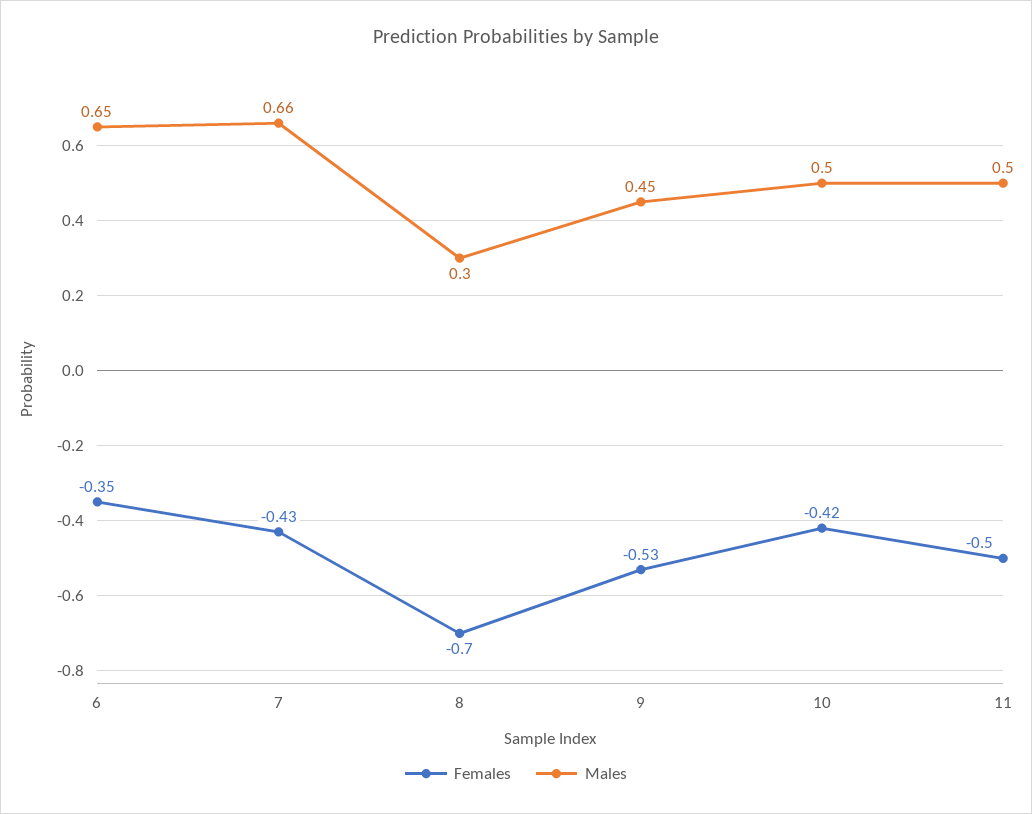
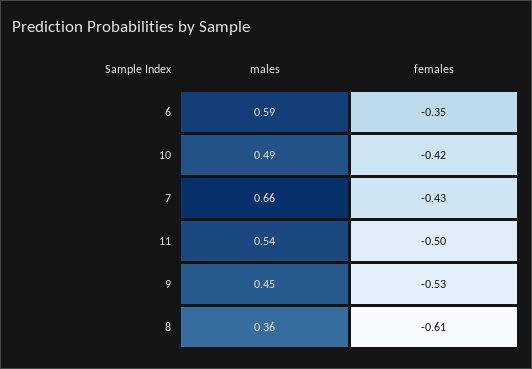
Males, 6: 0.65 -> 0.59
Females, 8: -0.7 -> -0.61
Males, 8: 0.3 -> 0.36
Males, 10: 0.5 -> 0.49
Males, 11: 0.5 -> 0.54

